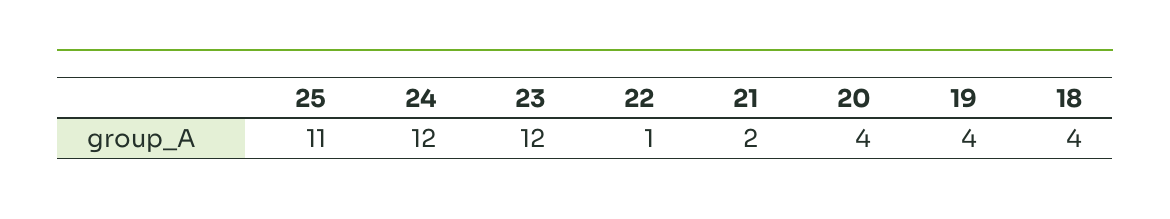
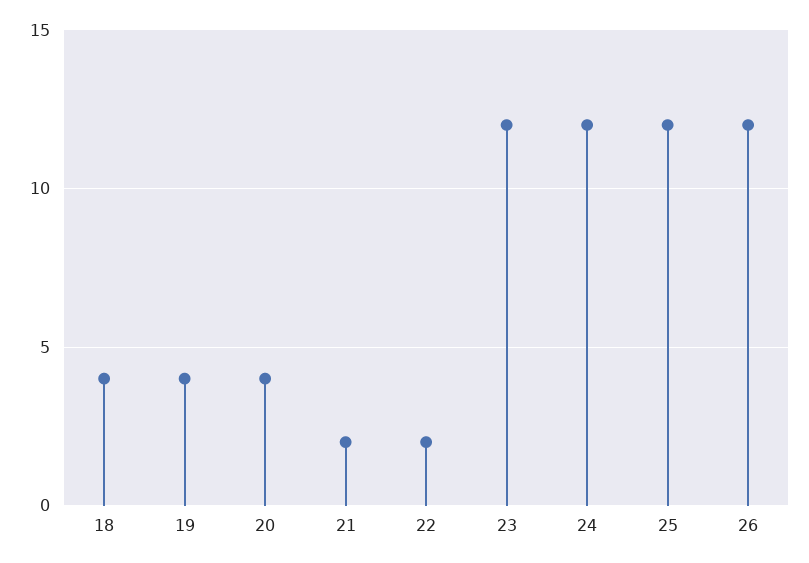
25: 11 -> 12
22: 1 -> 2
26: none -> 12

